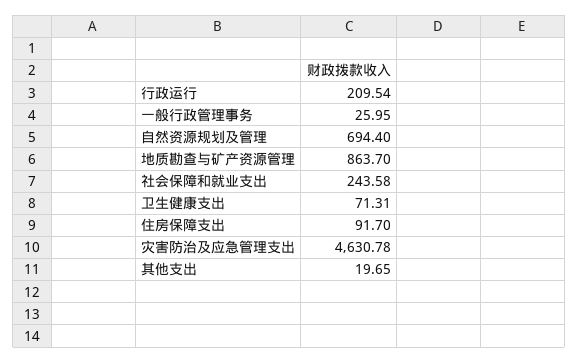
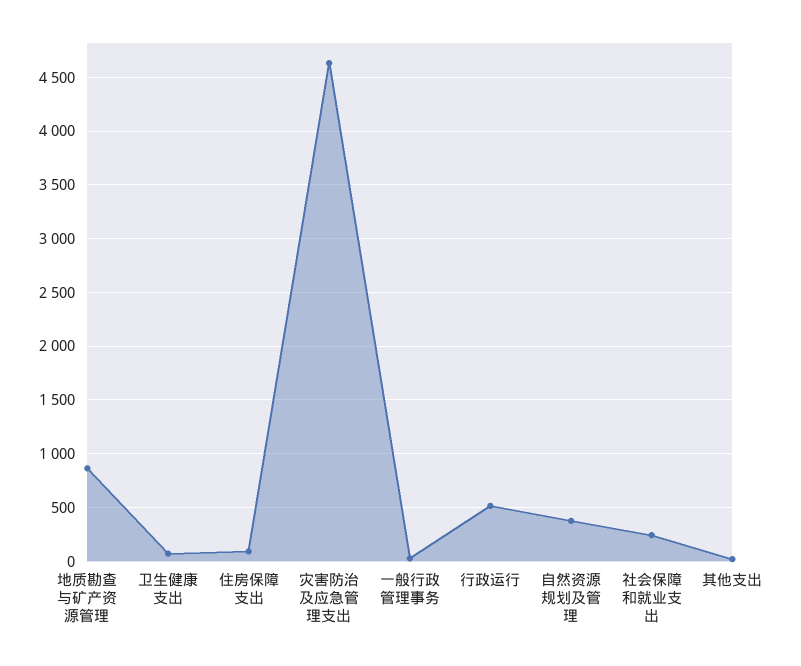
行政运行: 209.54 -> 500
自然资源规划及管理: 694.4 -> 400

